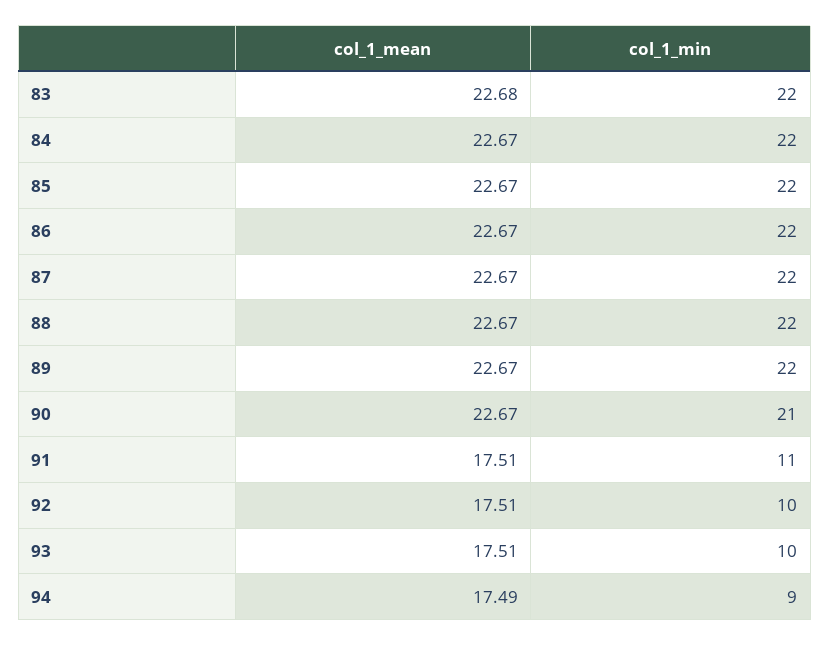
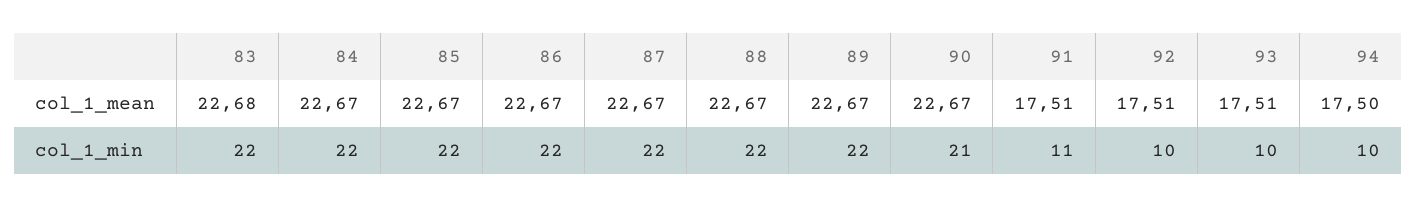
col_1_mean, 94: 17.49 -> 17.5
col_1_min, 94: 9 -> 10

